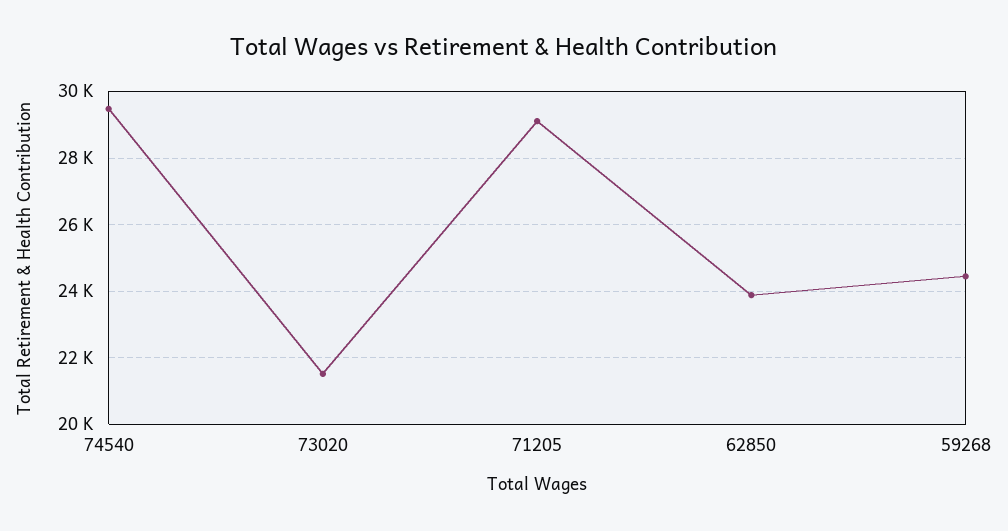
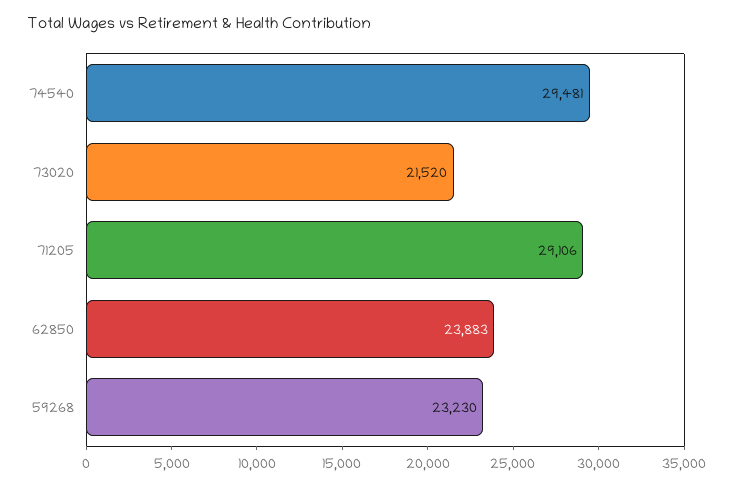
59268: 24400 -> 23230

